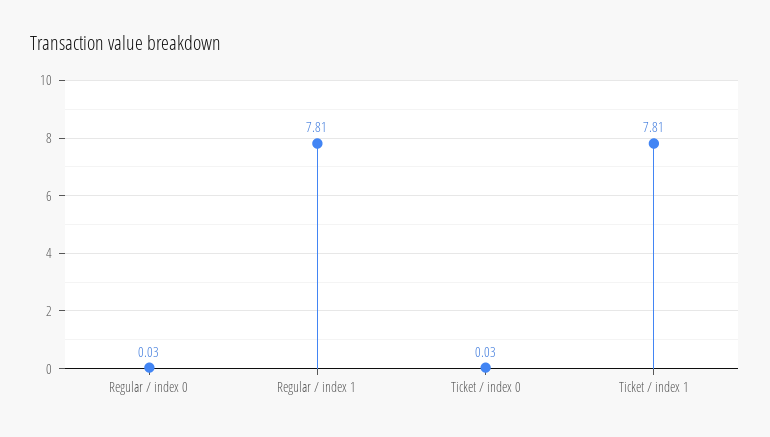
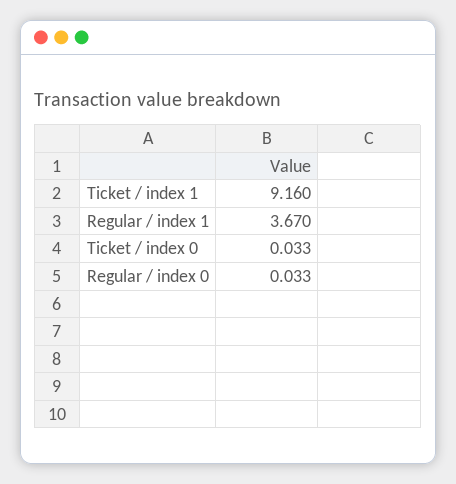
Regular / index 1: 7.81 -> 3.67
Ticket / index 1: 7.81 -> 9.16

